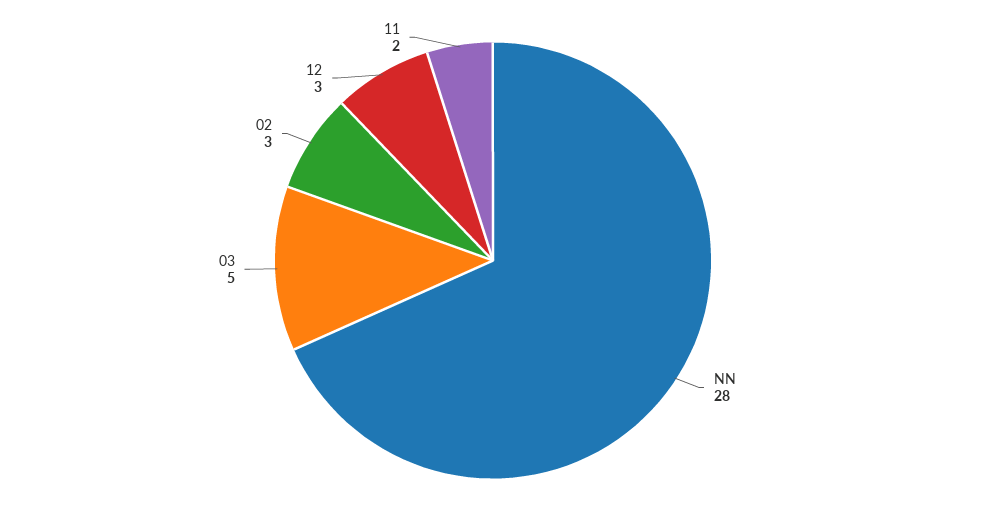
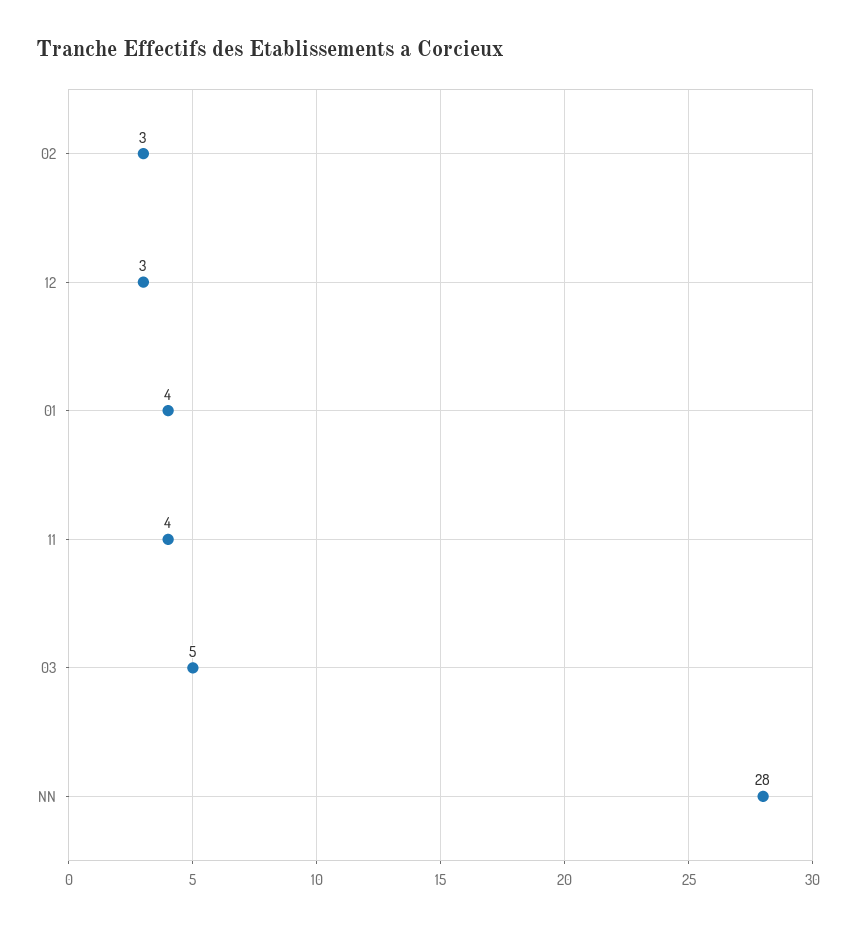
11: 2 -> 4
01: none -> 4

